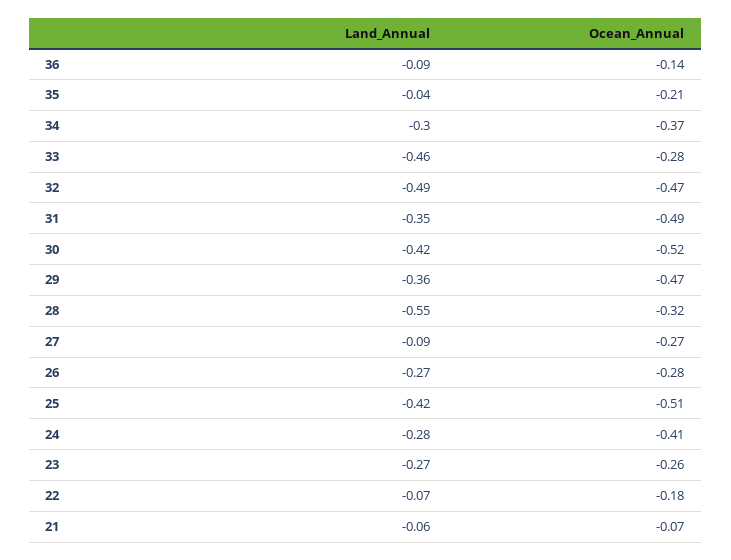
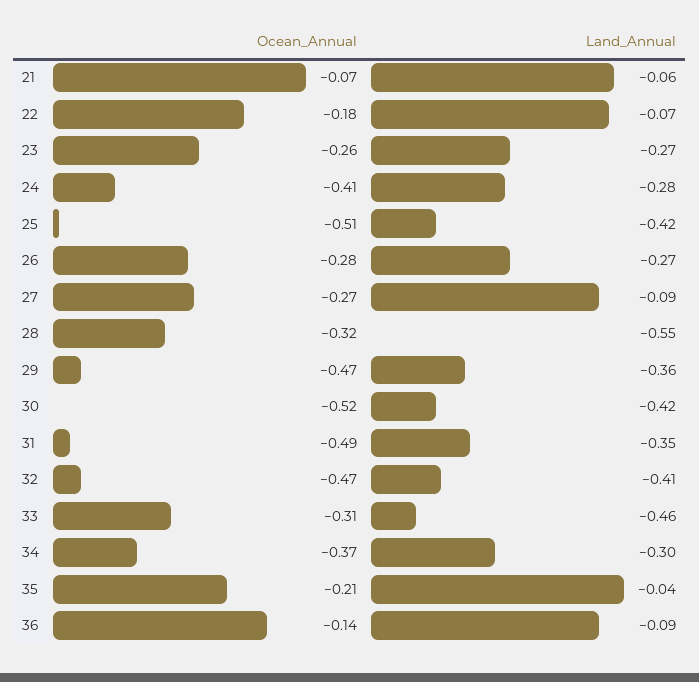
Ocean_Annual, 33: -0.28 -> -0.31
Land_Annual, 32: -0.49 -> -0.41

